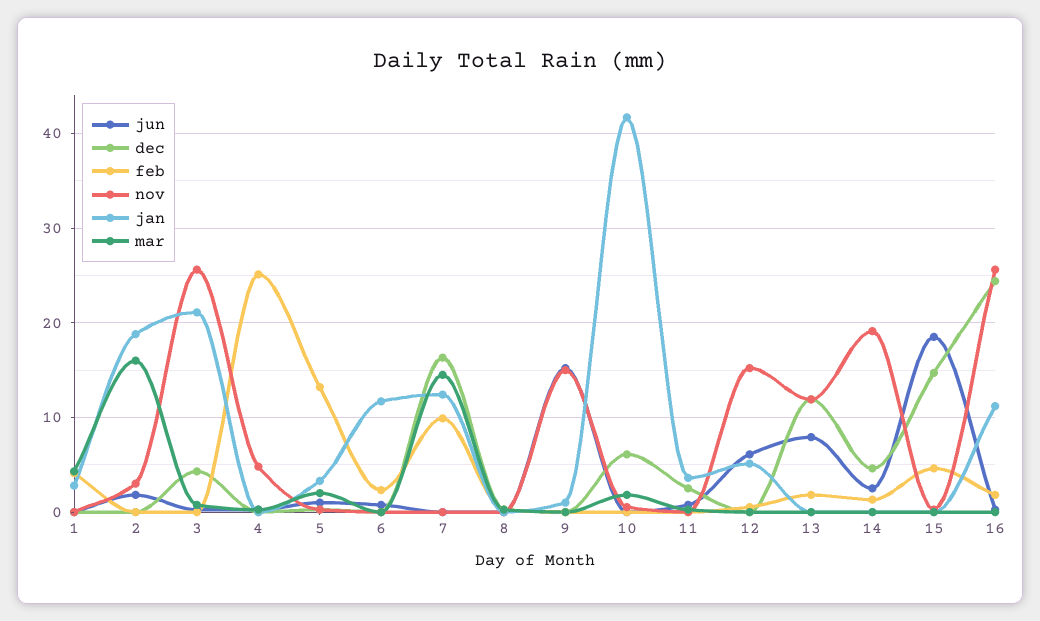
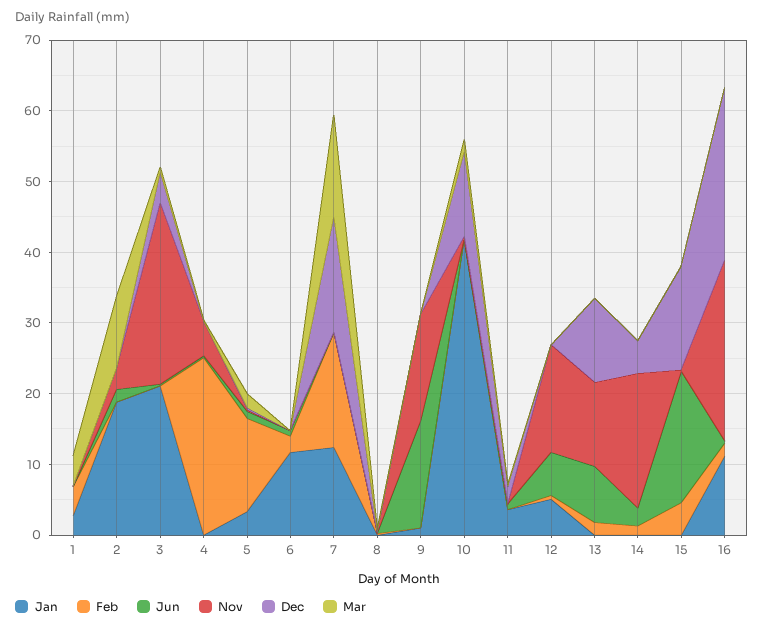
mar, 2: 16 -> 10
feb, 7: 10 -> 16
dec, 10: 6 -> 12

